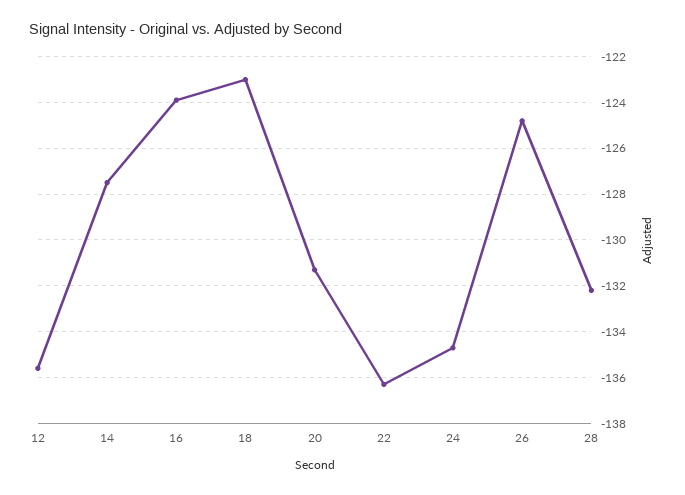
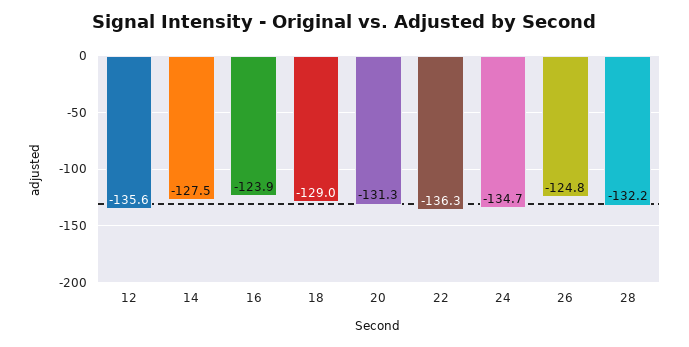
18: -123 -> -129

